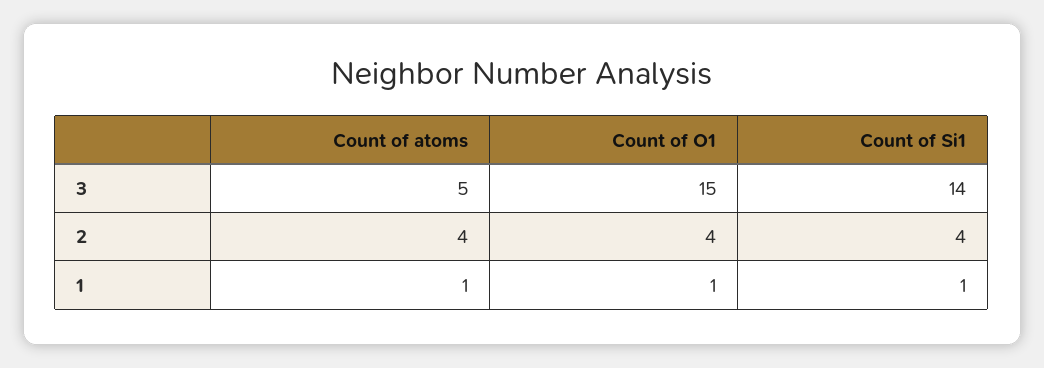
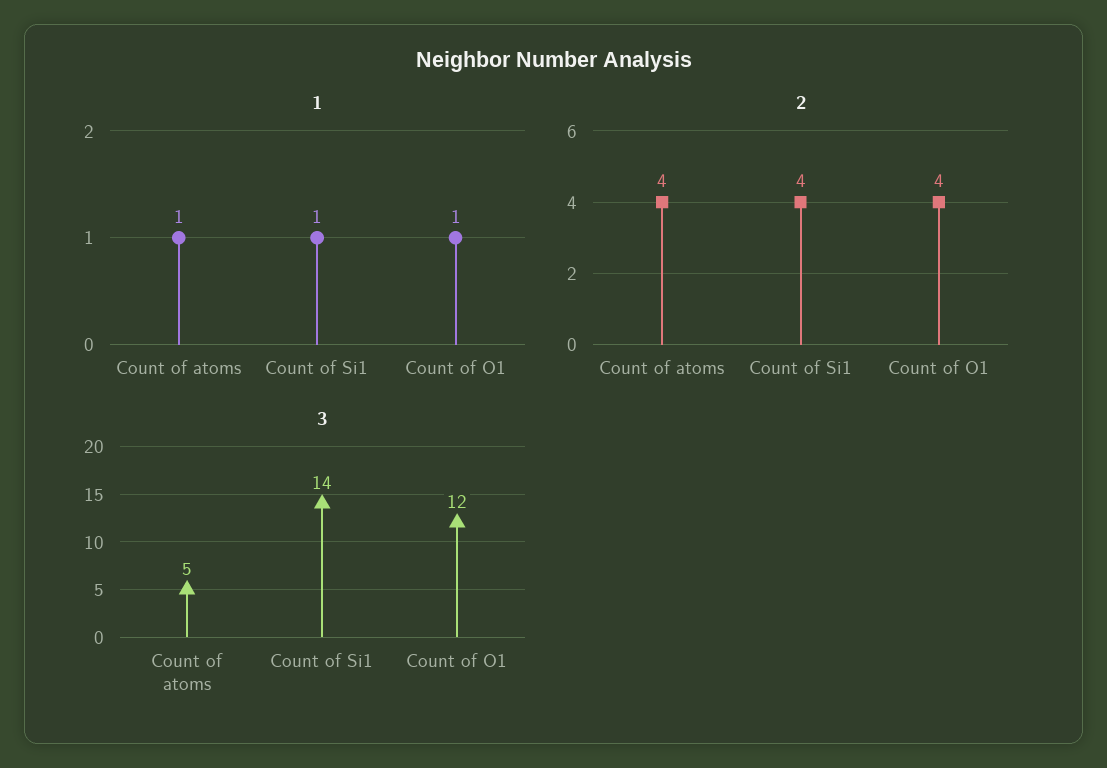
3, Count of O1: 15 -> 12

